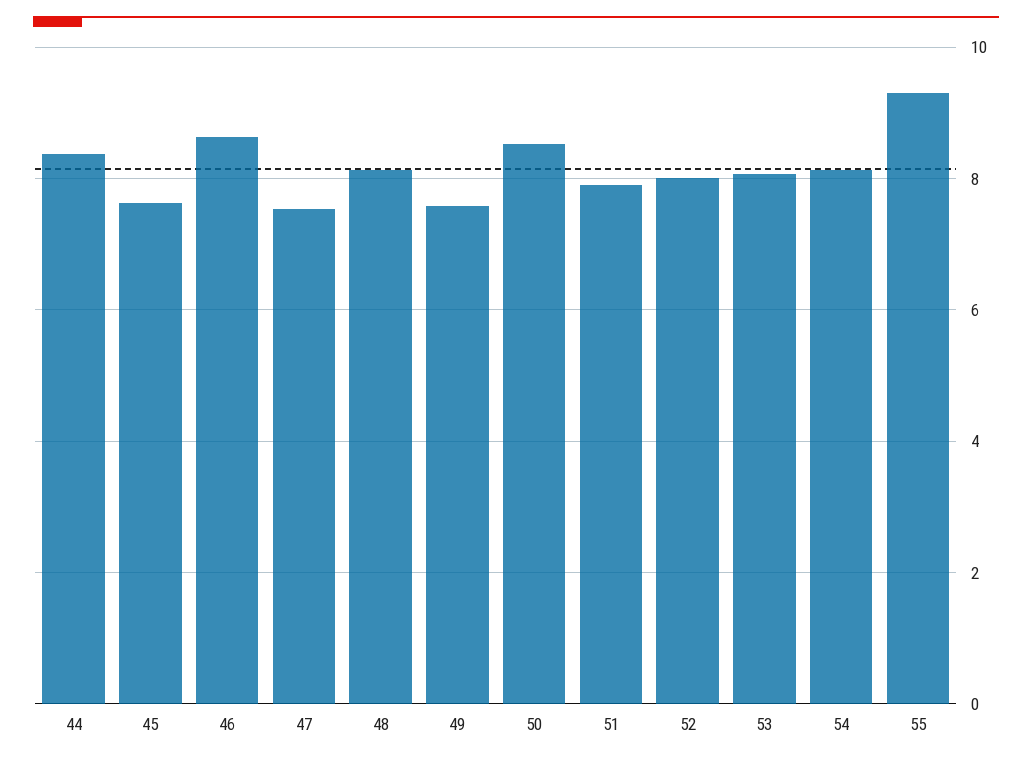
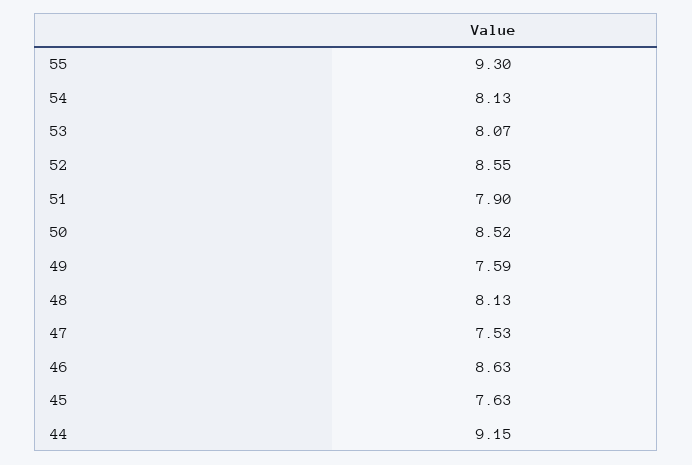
44: 8.4 -> 9.15
52: 8 -> 8.55

